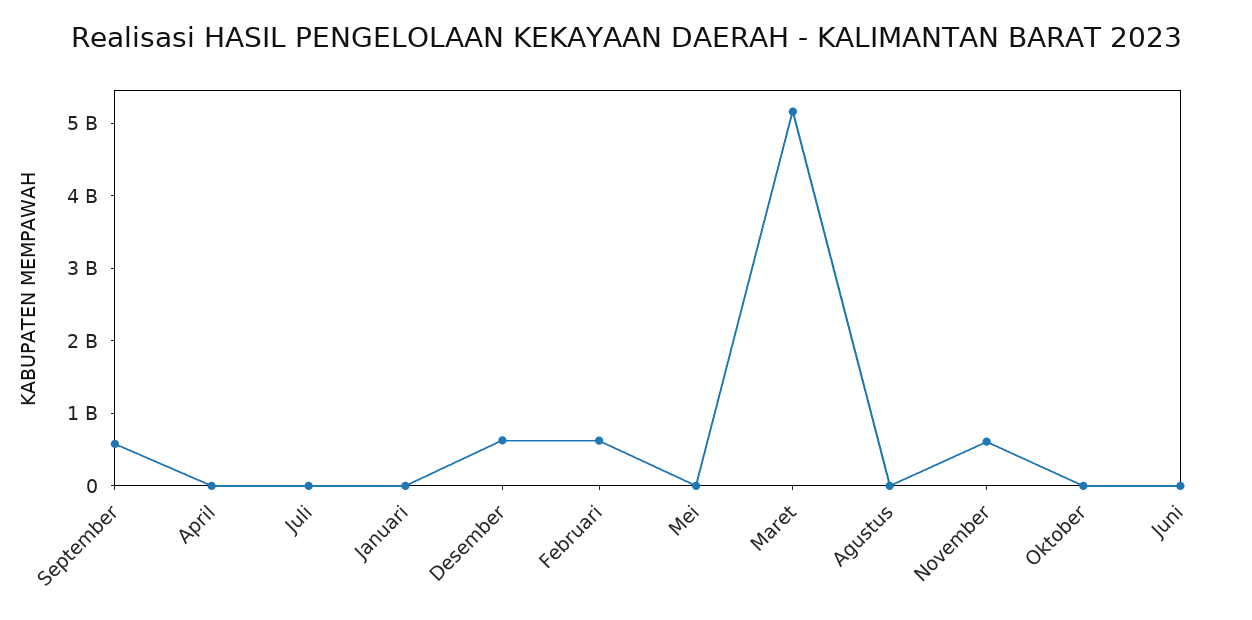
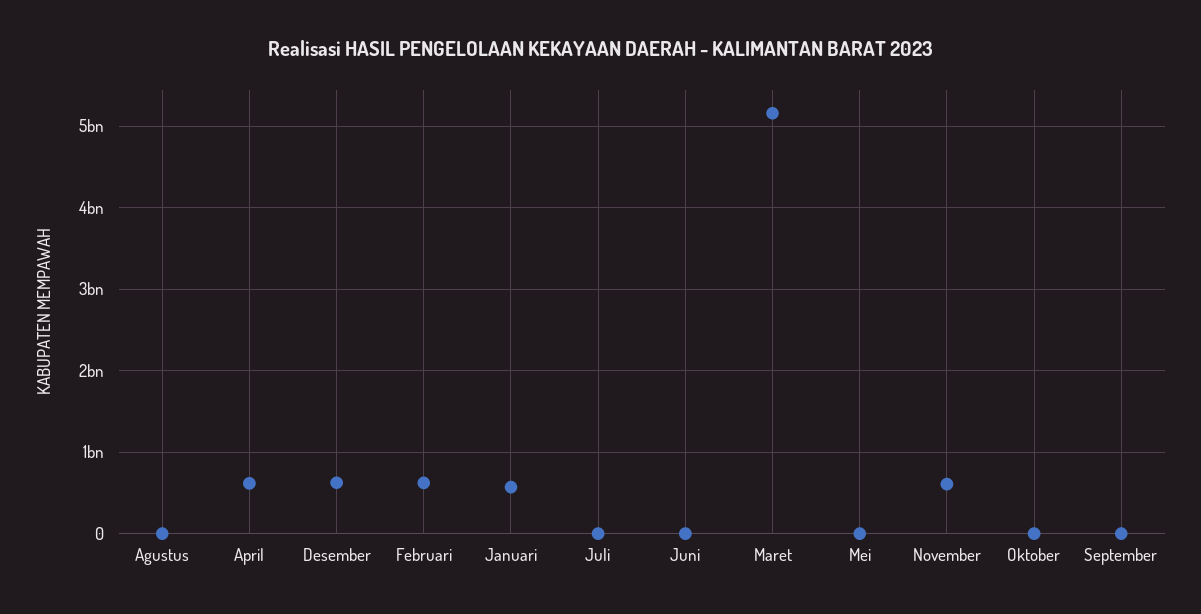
September: 600000000 -> 0
April: 0 -> 600000000
Januari: 0 -> 600000000

